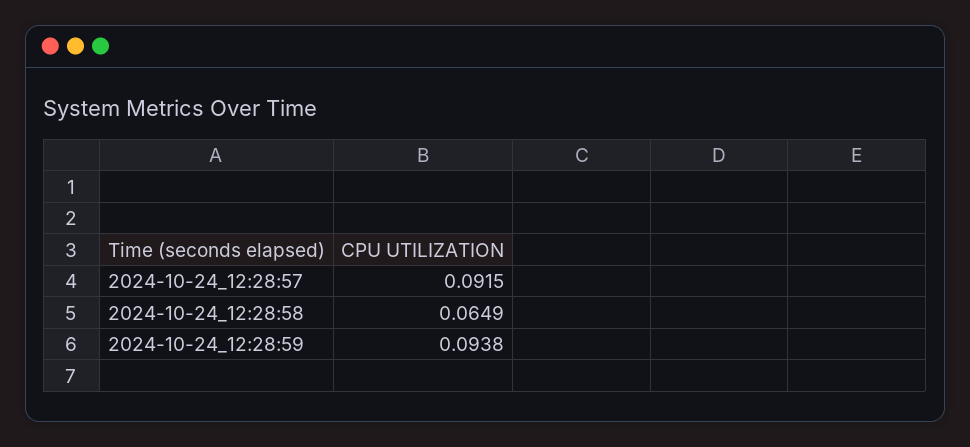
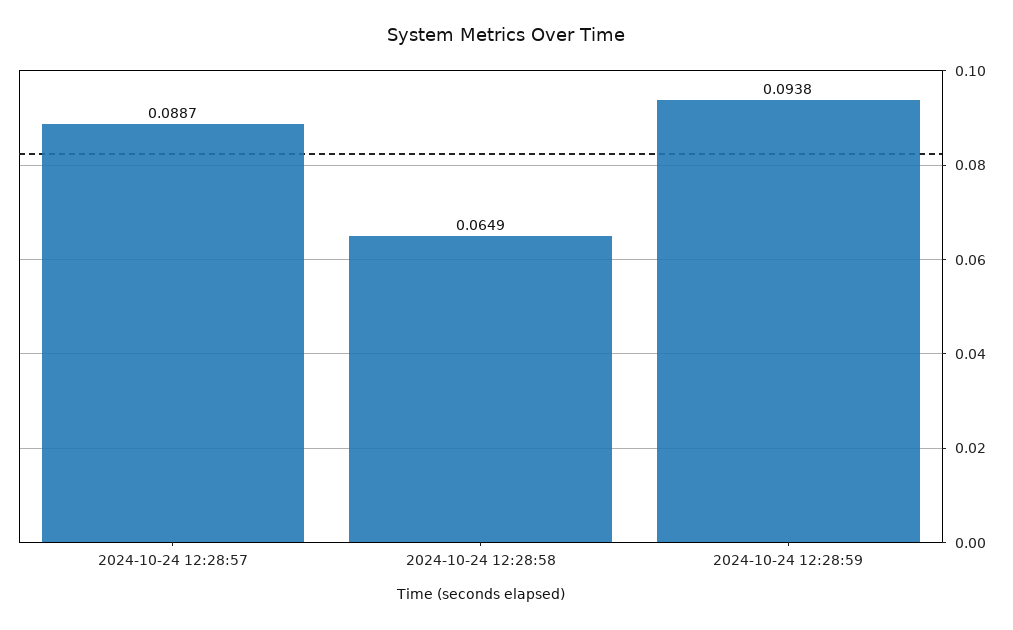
2024-10-24_12:28:57: 0.0915 -> 0.0887

